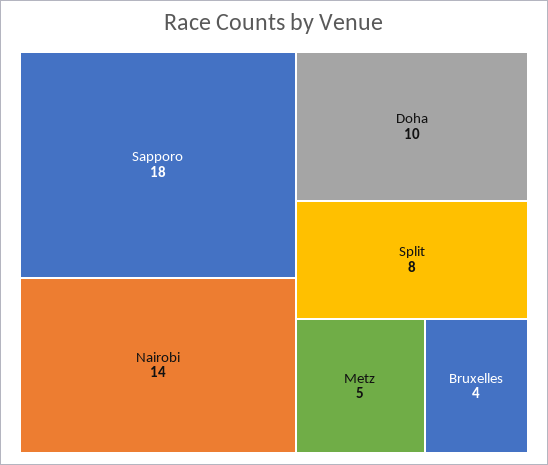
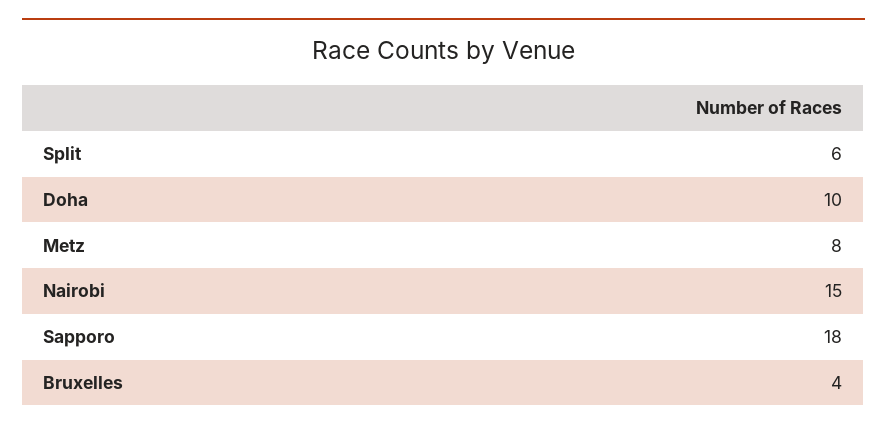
Nairobi: 14 -> 15
Split: 8 -> 6
Metz: 5 -> 8

